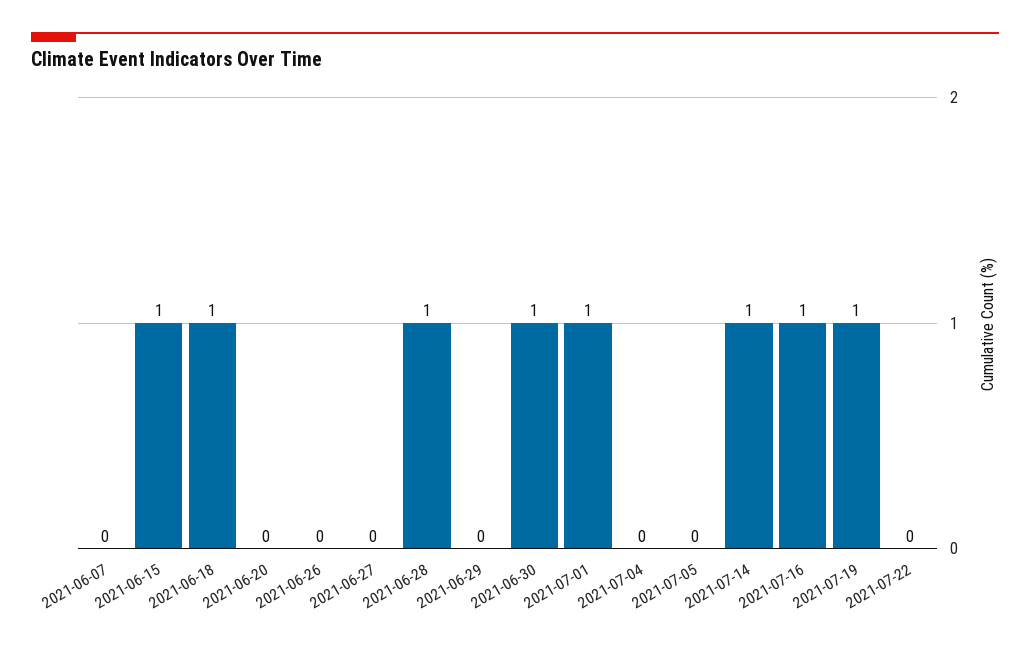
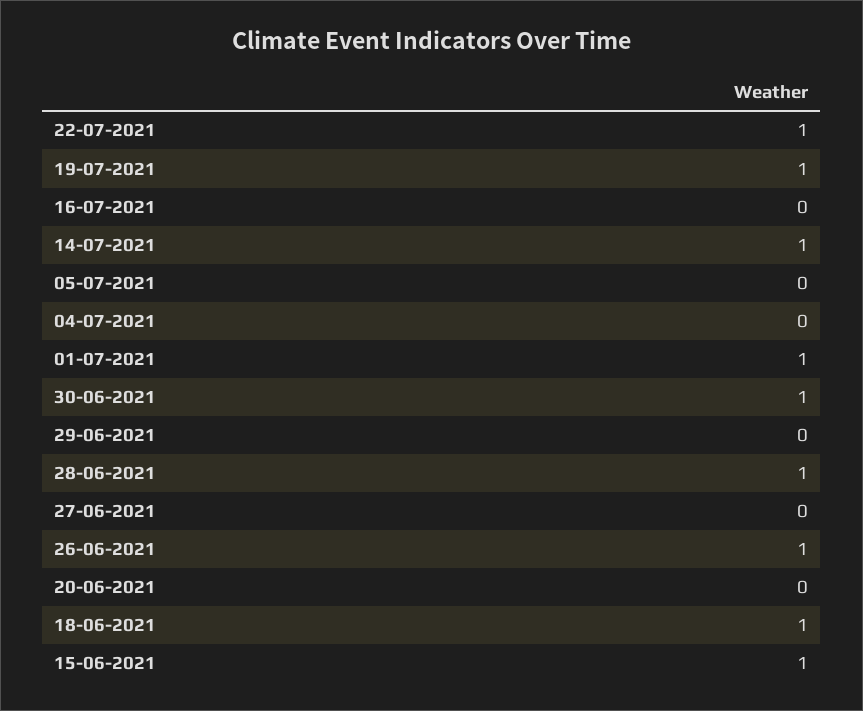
2021-06-07: 0 -> none
2021-06-26: 0 -> 1
2021-07-16: 1 -> 0
2021-07-22: 0 -> 1

